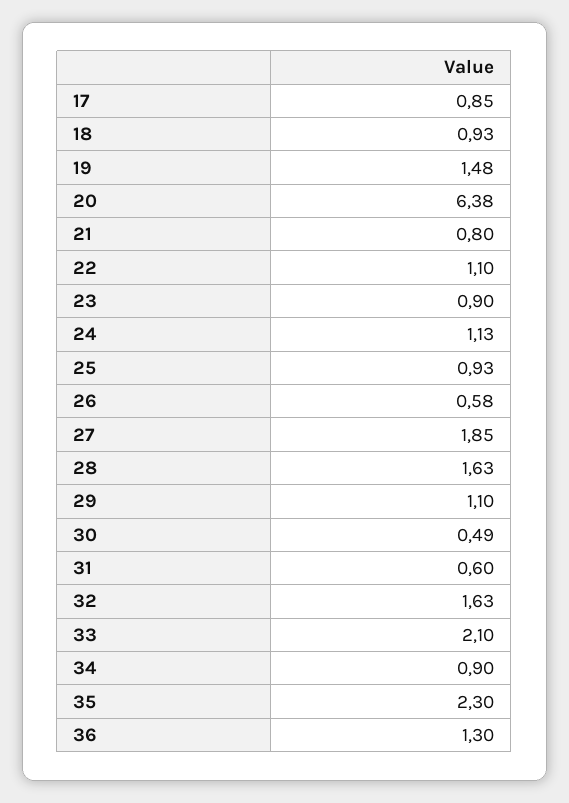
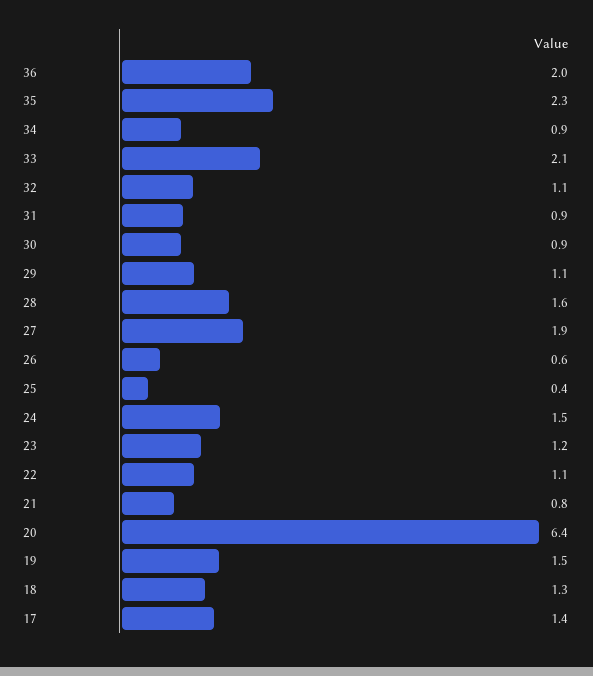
17: 0.85 -> 1.4
18: 0.93 -> 1.3
23: 0.9 -> 1.2
24: 1.13 -> 1.5
25: 0.93 -> 0.4
30: 0.49 -> 0.9
31: 0.6 -> 0.9
32: 1.63 -> 1.1
36: 1.3 -> 2

